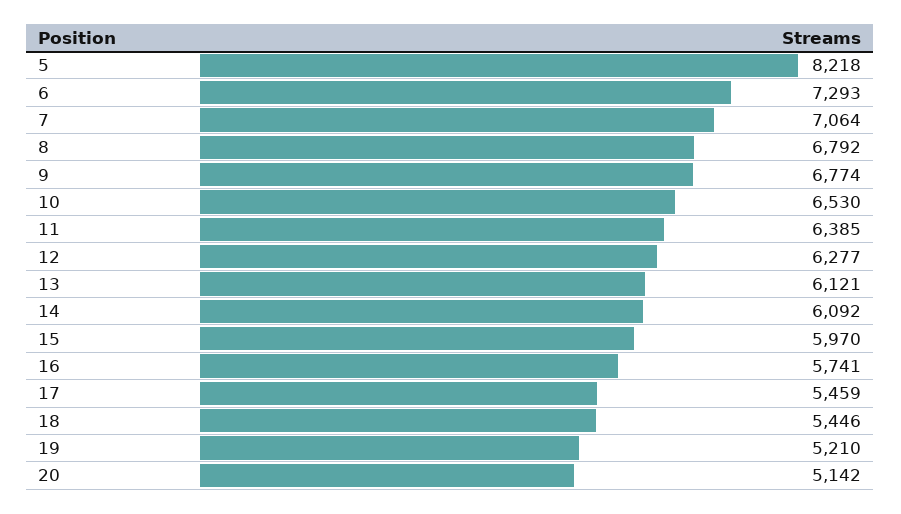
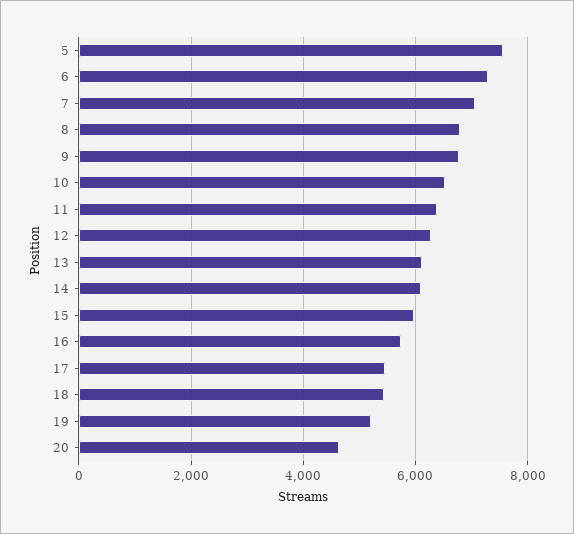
5: 8218 -> 7600
20: 5142 -> 4600

